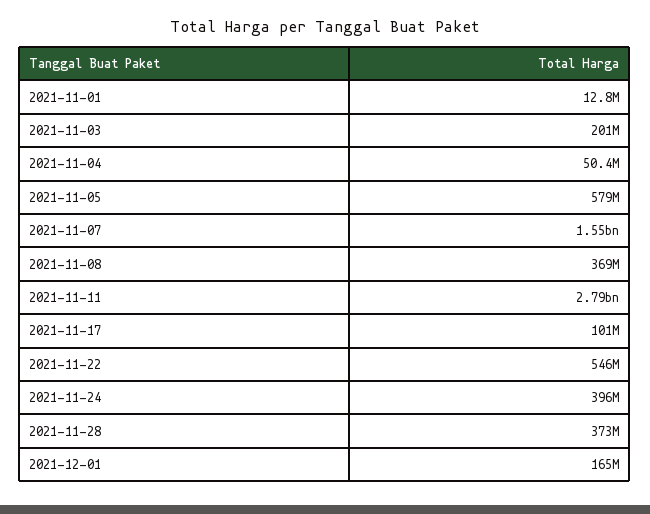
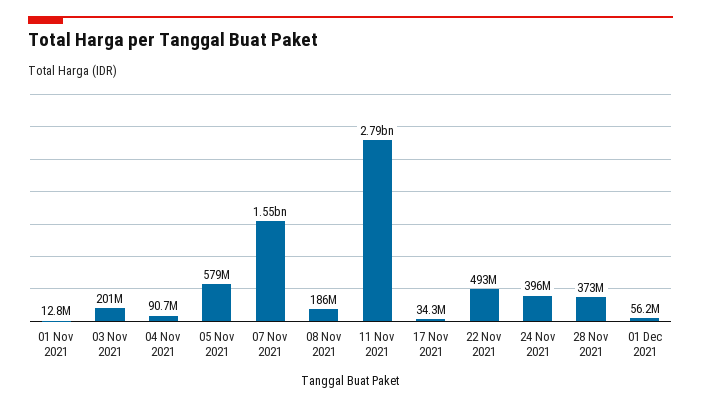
2021-11-04: 50400000 -> 90700000
2021-11-08: 369000000 -> 186000000
2021-11-17: 101000000 -> 34300000
2021-11-22: 546000000 -> 493000000
2021-12-01: 165000000 -> 56200000

